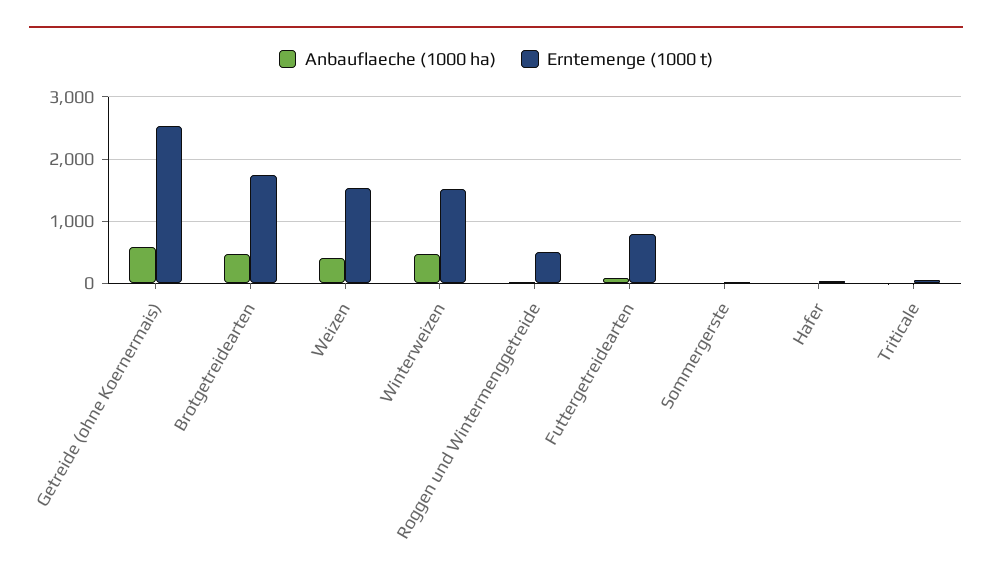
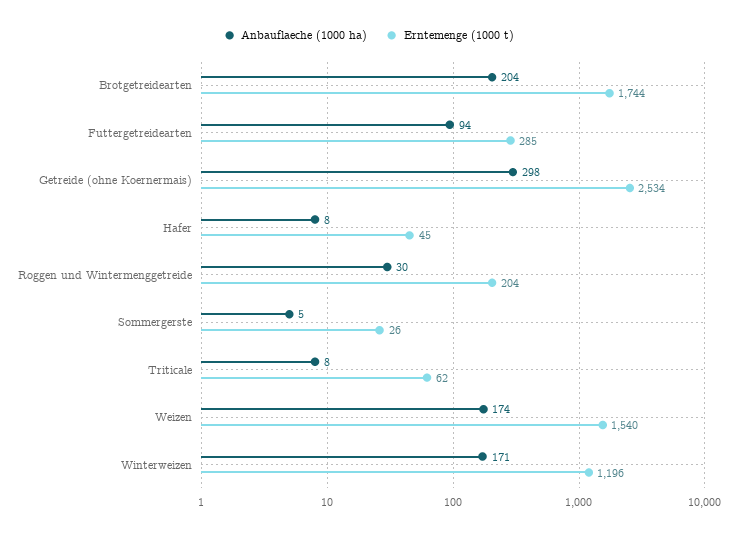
Anbauflaeche (1000 ha), Getreide (ohne Koernermais): 600 -> 298
Anbauflaeche (1000 ha), Brotgetreidearten: 500 -> 204
Anbauflaeche (1000 ha), Weizen: 400 -> 174
Anbauflaeche (1000 ha), Winterweizen: 500 -> 171
Erntemenge (1000 t), Winterweizen: 1500 -> 1196
Erntemenge (1000 t), Roggen und Wintermenggetreide: 500 -> 204
Erntemenge (1000 t), Futtergetreidearten: 800 -> 285

